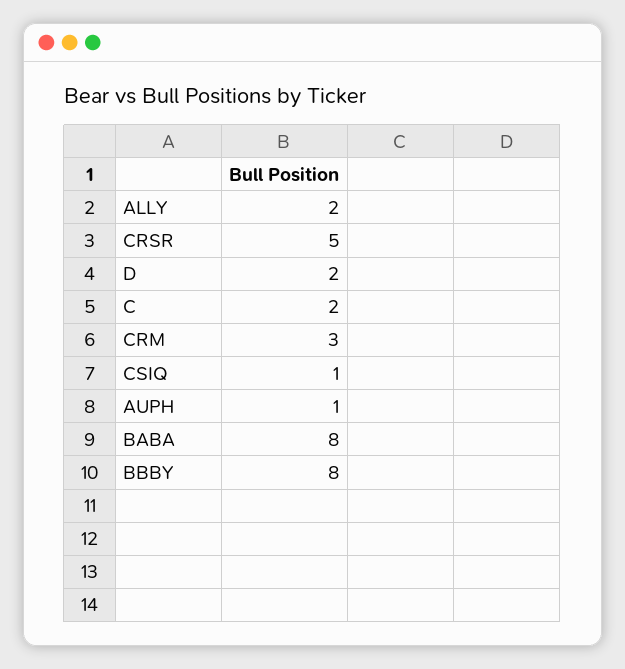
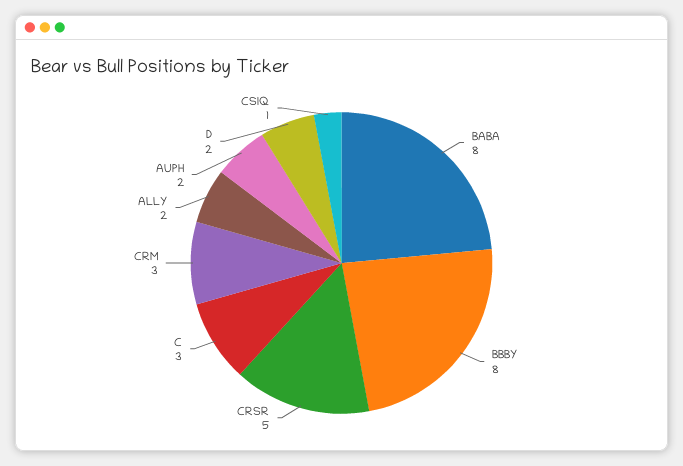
C: 2 -> 3
AUPH: 1 -> 2

